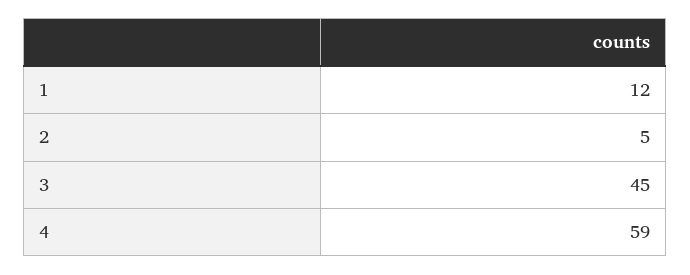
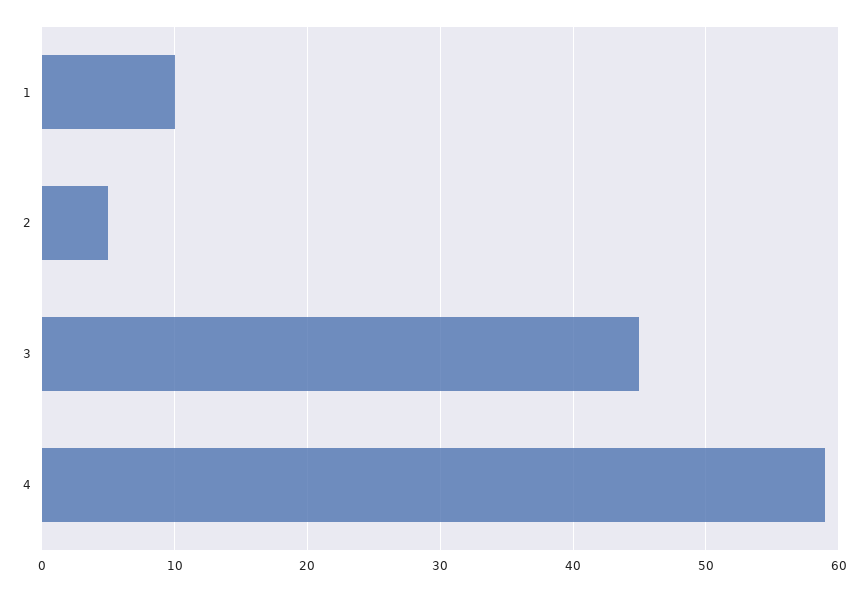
1: 12 -> 10

